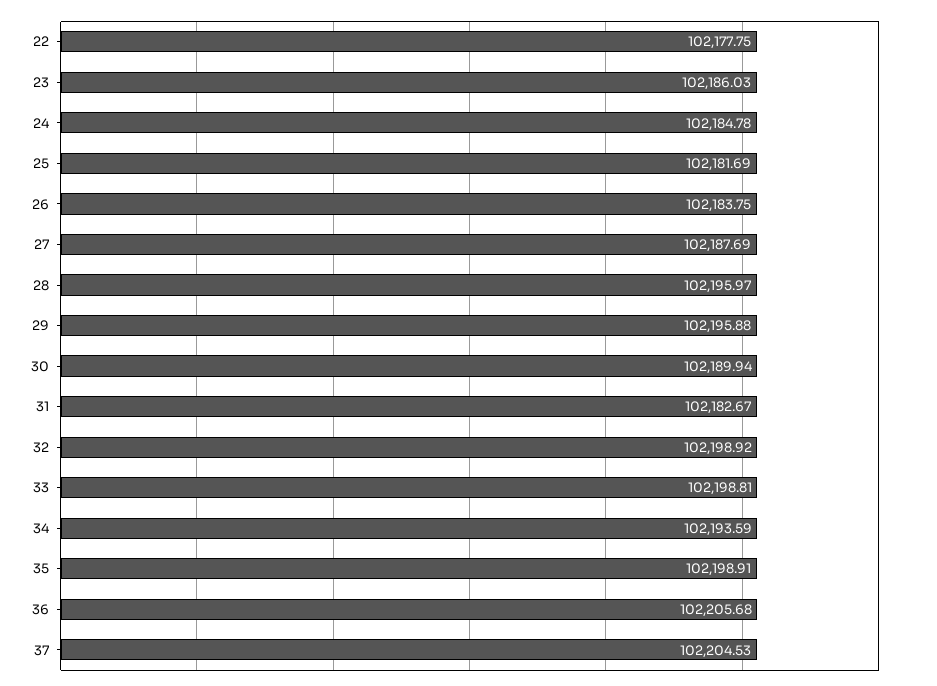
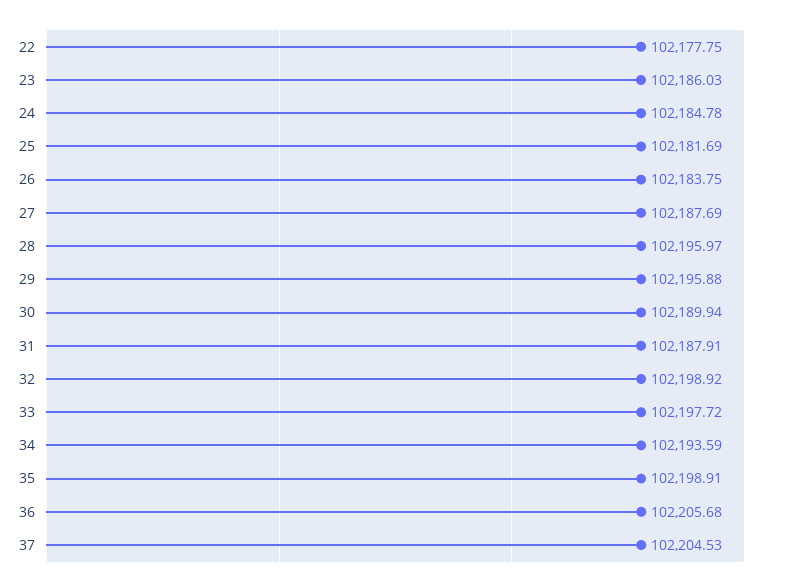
31: 102182.67 -> 102187.91
33: 102198.81 -> 102197.72

